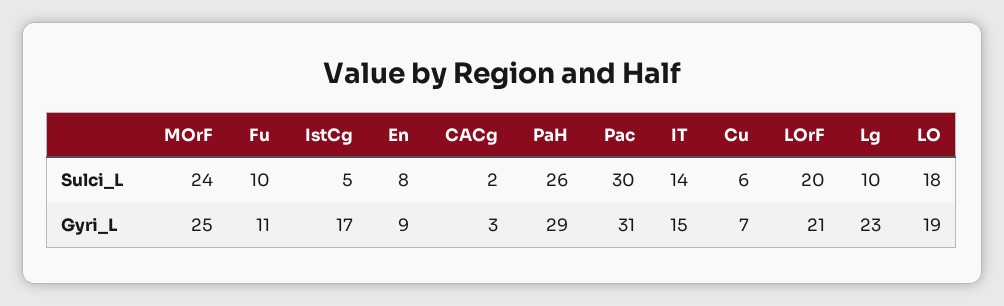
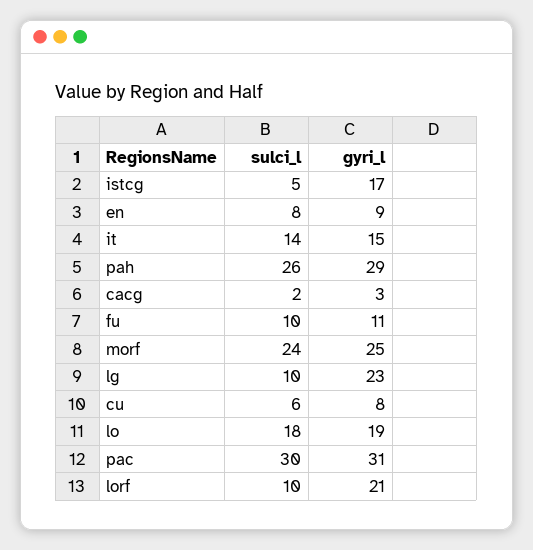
LOrF, Sulci_L: 20 -> 10
Cu, Gyri_L: 7 -> 8

